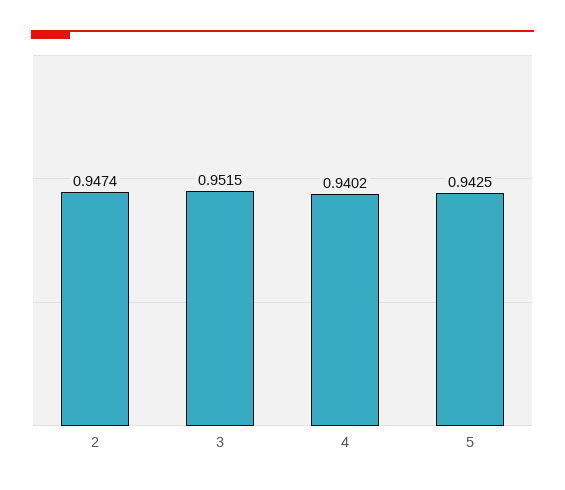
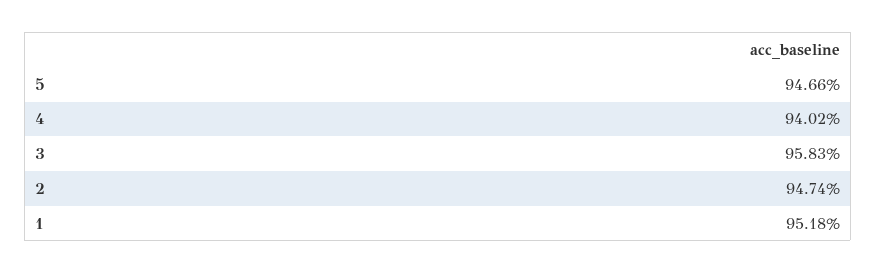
3: 0.9515 -> 0.9583
5: 0.9425 -> 0.9466
1: none -> 0.9518

